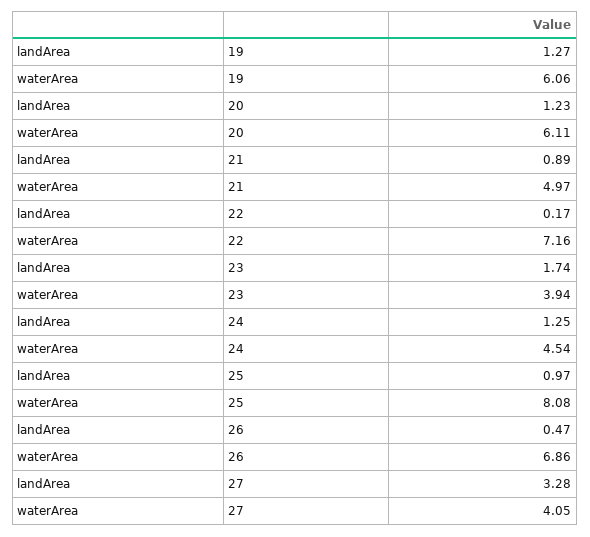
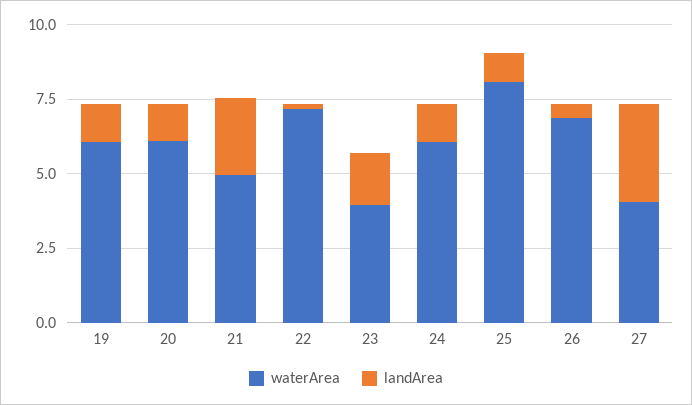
landArea, 21: 0.89 -> 2.5
waterArea, 24: 4.54 -> 6

